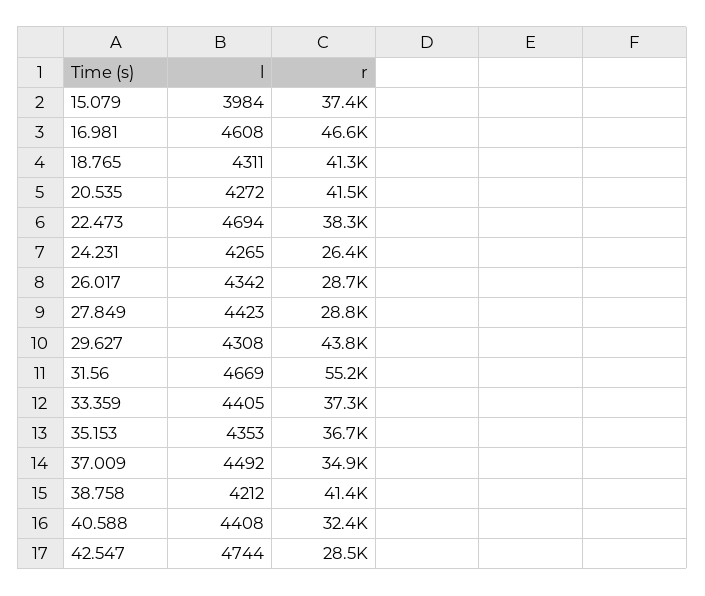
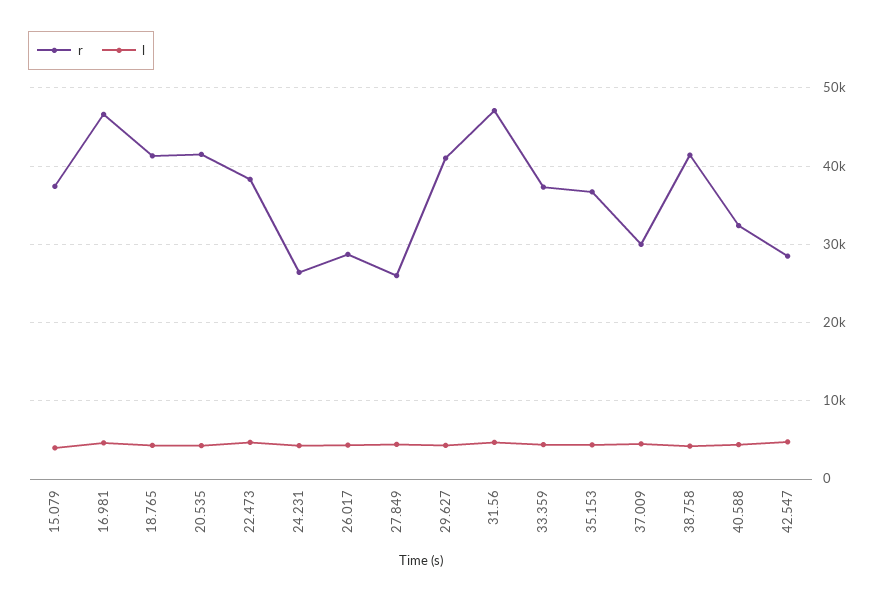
r, 27.849: 28800 -> 26000
r, 29.627: 43800 -> 41000
r, 31.56: 55200 -> 47000
r, 37.009: 34900 -> 30000

